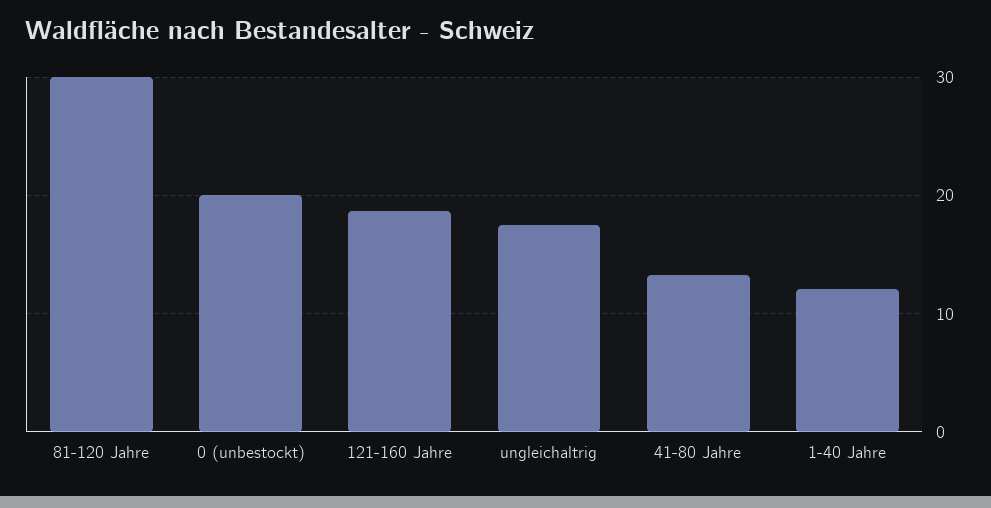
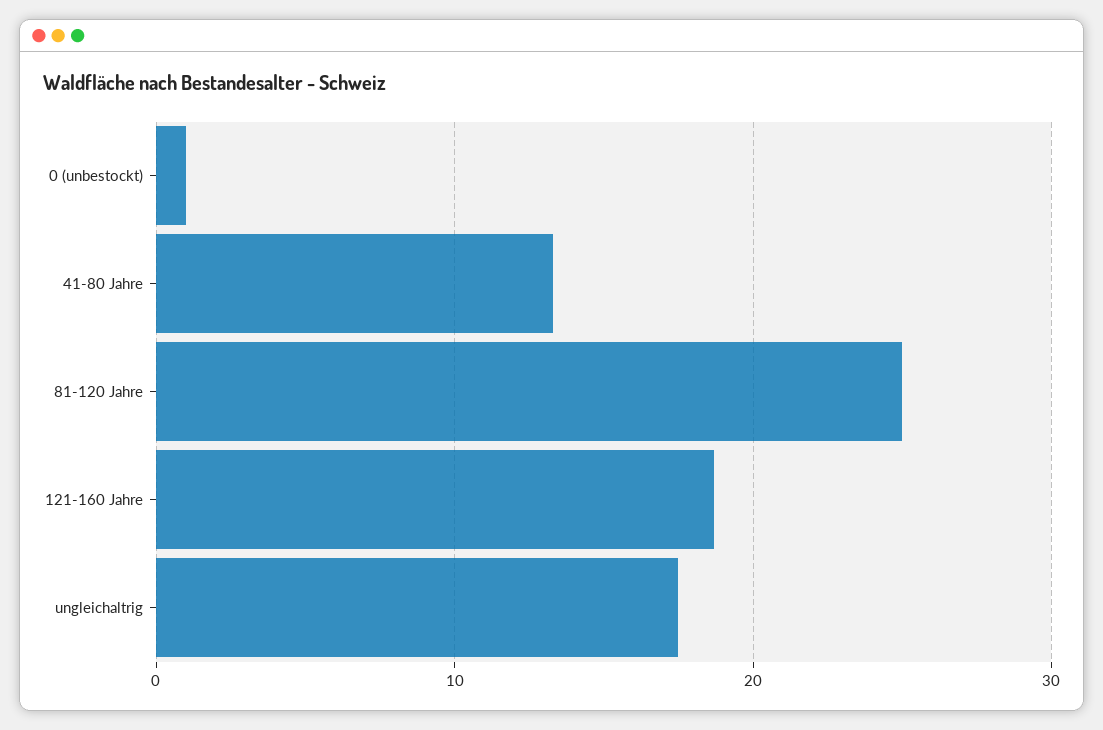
81-120 Jahre: 30 -> 25
0 (unbestockt): 20 -> 1
1-40 Jahre: 12 -> none

